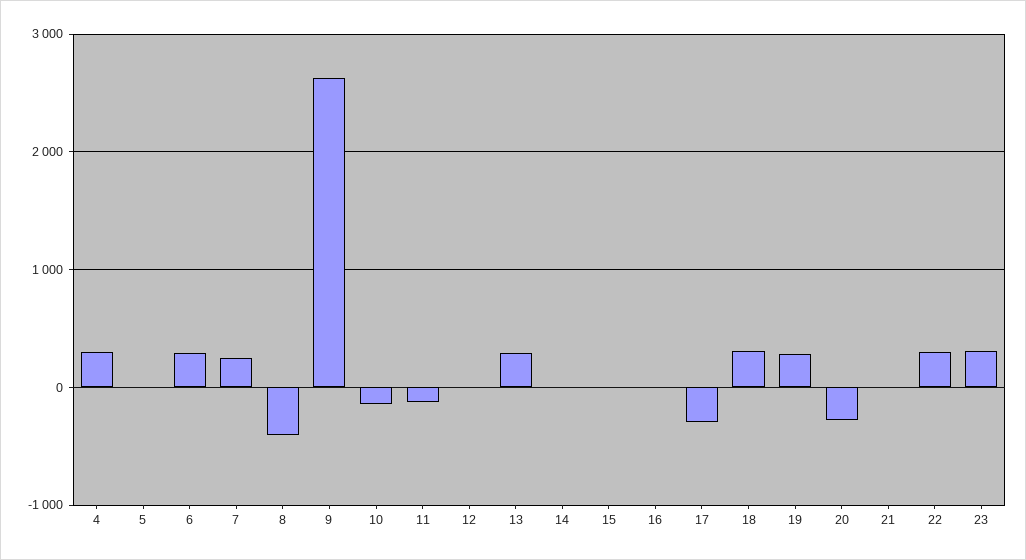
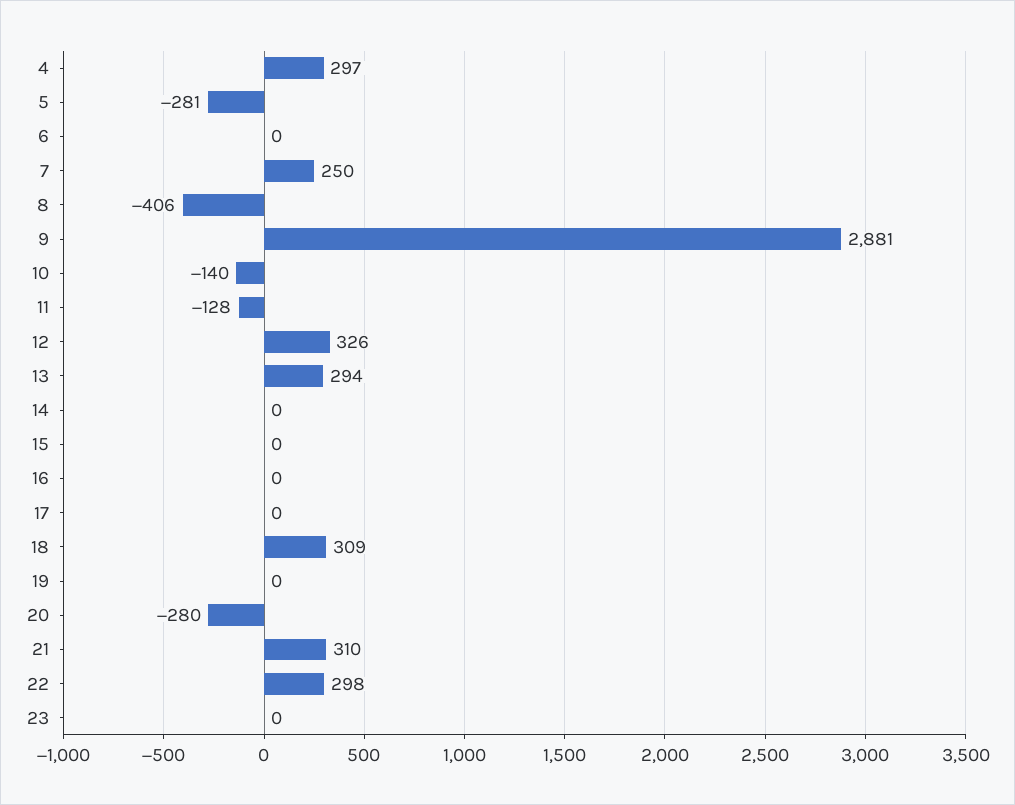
5: 0 -> -281
6: 300 -> 0
9: 2600 -> 2881
12: 0 -> 326
17: -300 -> 0
19: 300 -> 0
21: 0 -> 310
23: 300 -> 0

